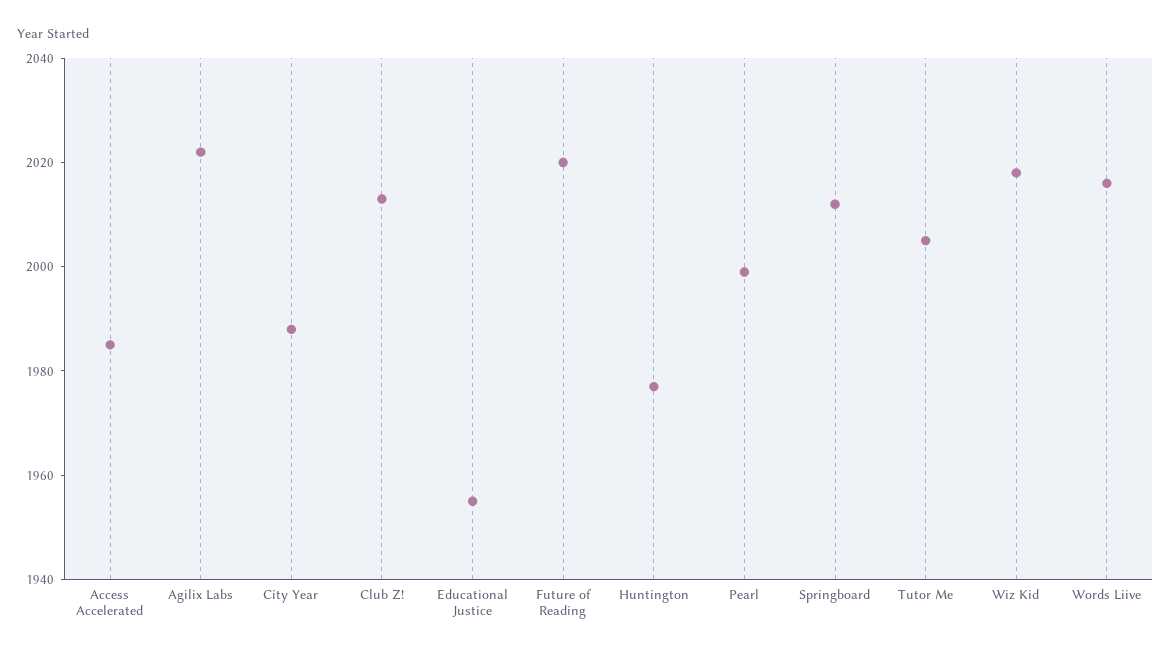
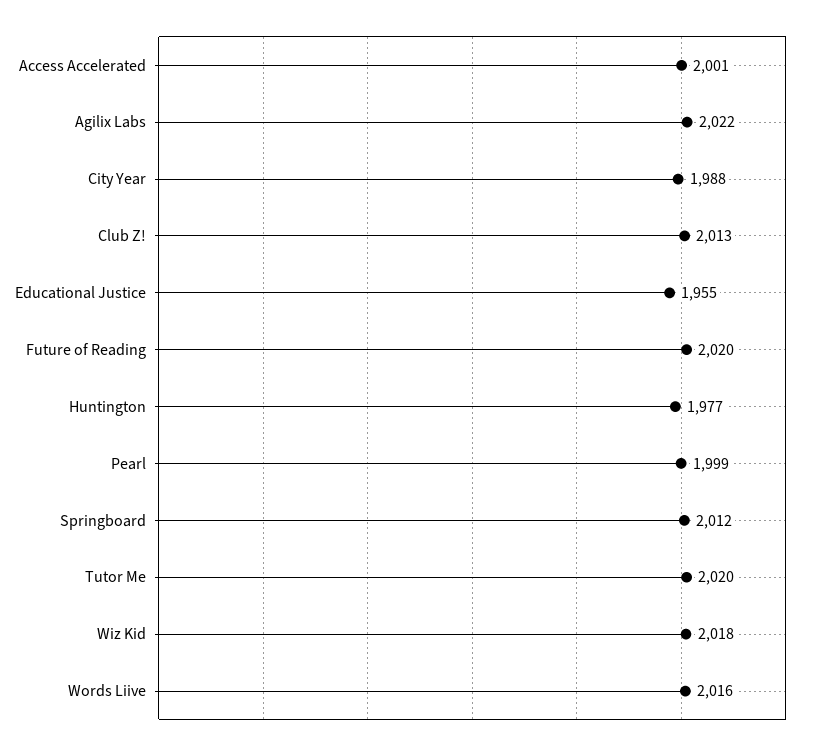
Access Accelerated: 1985 -> 2001
Tutor Me: 2005 -> 2020

